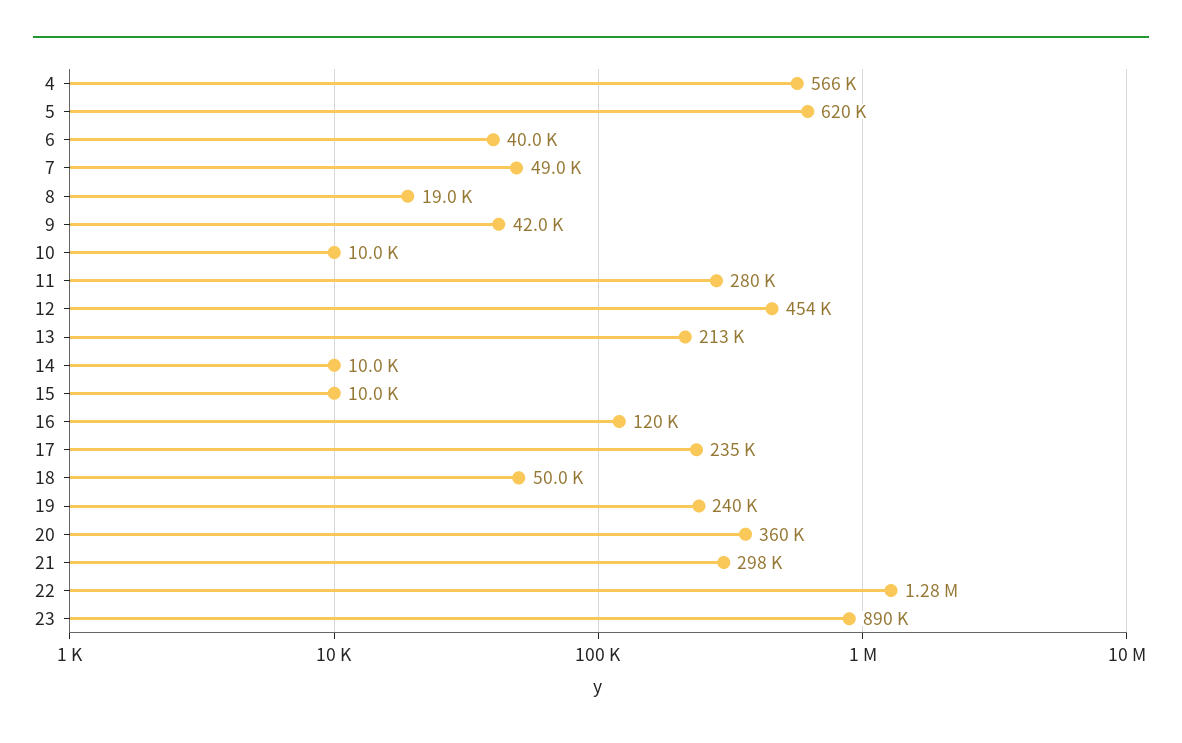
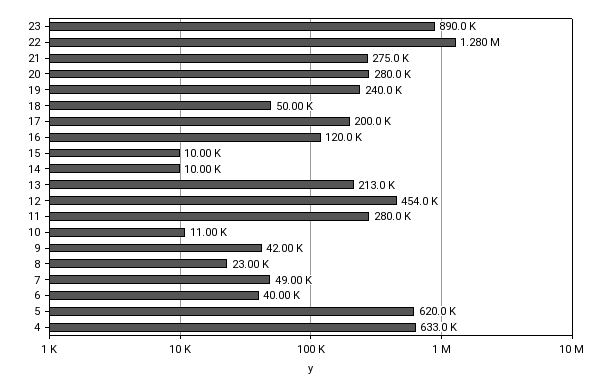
4: 566000 -> 633000
8: 19000 -> 23000
10: 10000 -> 11000
17: 235000 -> 200000
20: 360000 -> 280000
21: 298000 -> 275000

